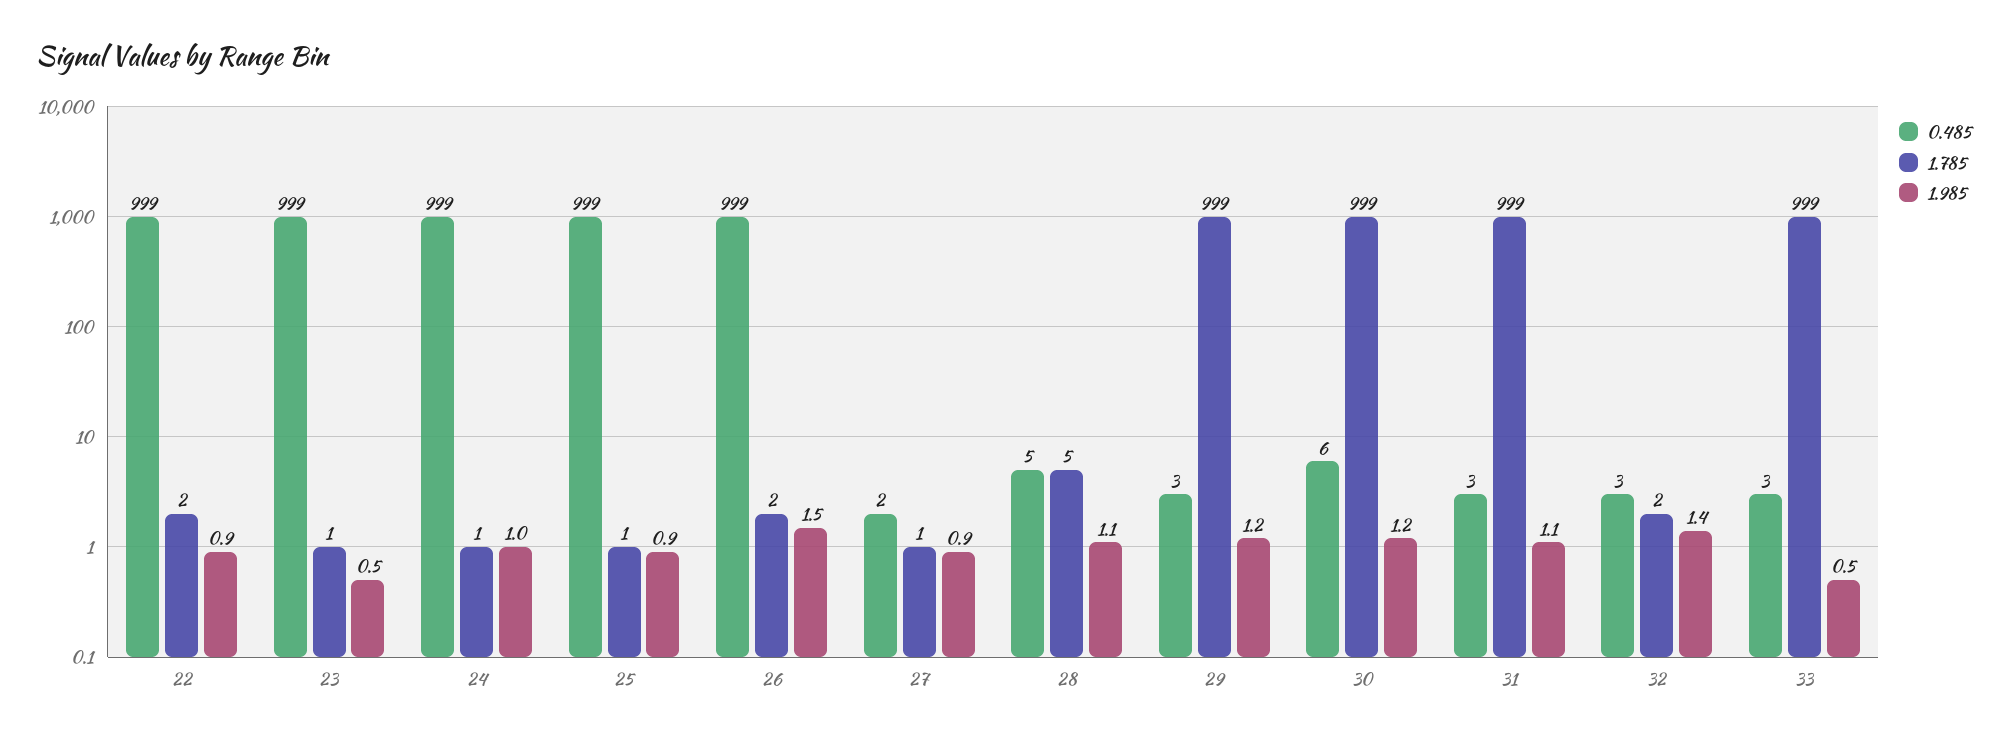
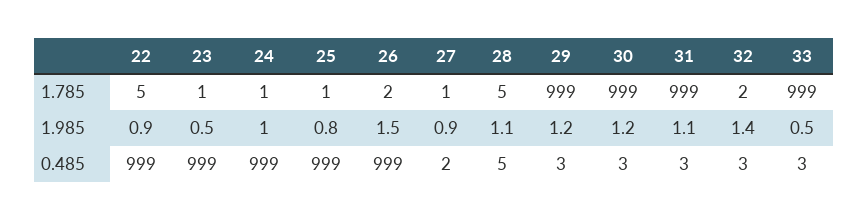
1.785, 22: 2 -> 5
1.985, 25: 0.9 -> 0.8
0.485, 30: 6 -> 3

